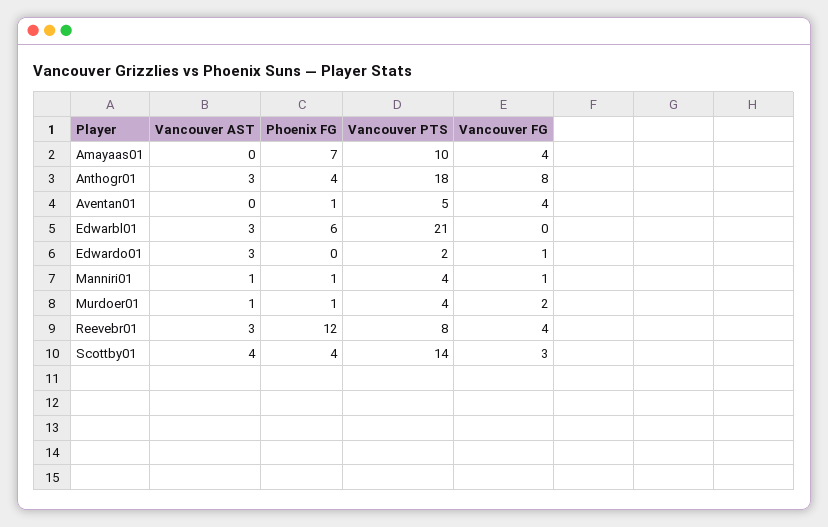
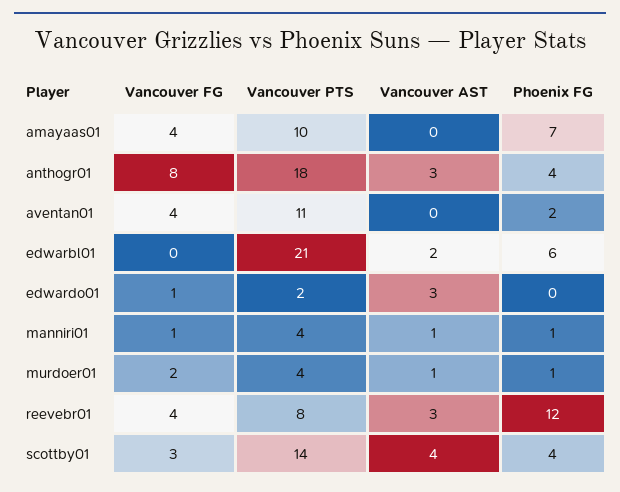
Phoenix FG, Aventan01: 1 -> 2
Vancouver PTS, Aventan01: 5 -> 11
Vancouver AST, Edwarbl01: 3 -> 2

